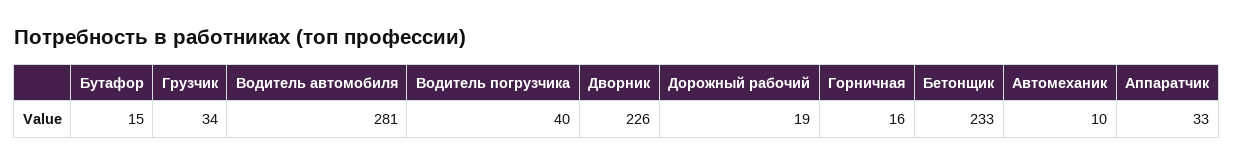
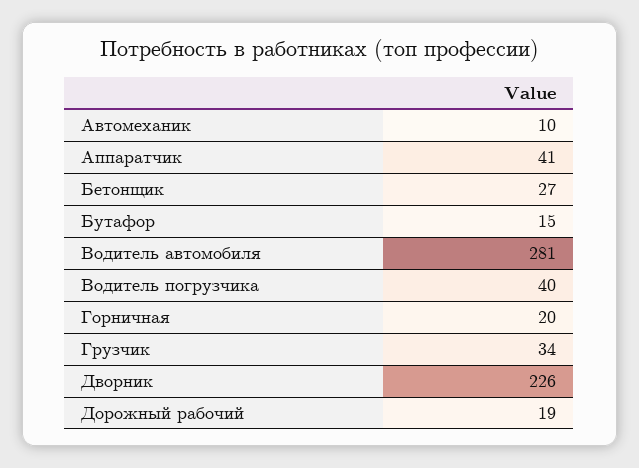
Горничная: 16 -> 20
Бетонщик: 233 -> 27
Аппаратчик: 33 -> 41

